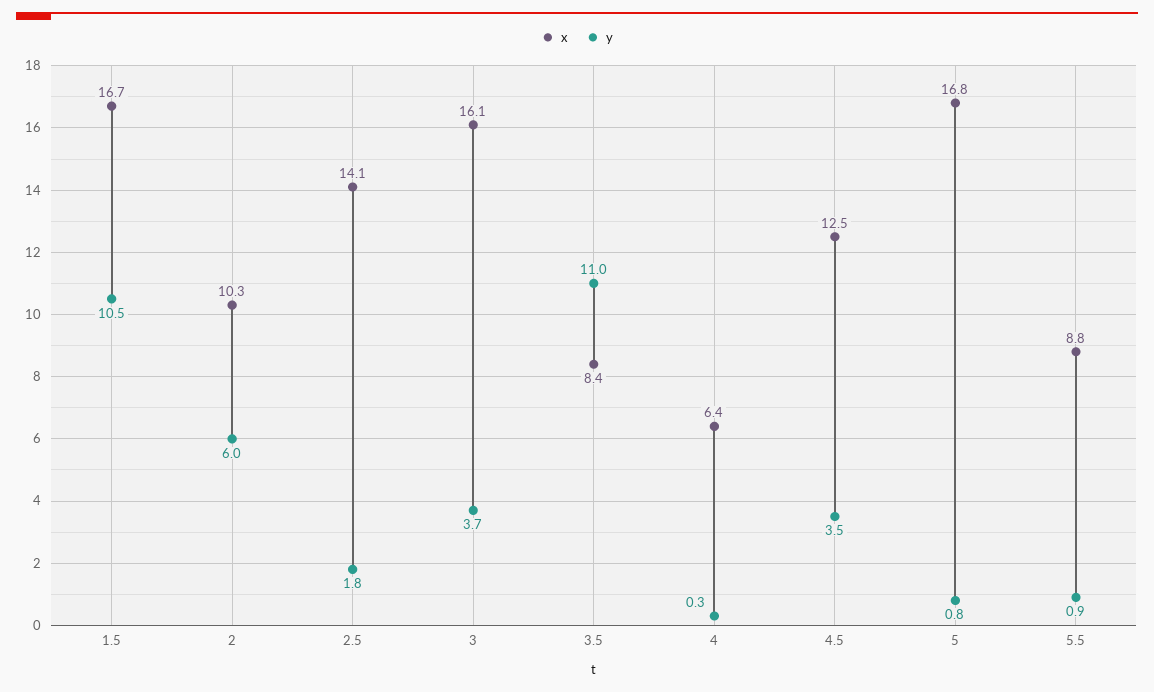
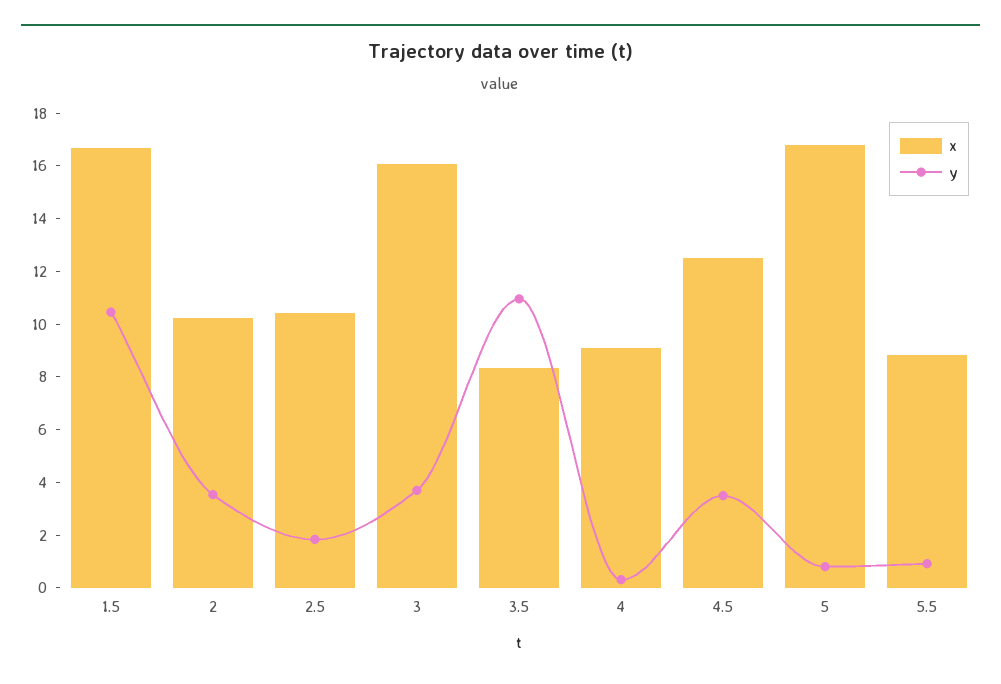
y, 2: 6 -> 3.5
x, 2.5: 14.1 -> 10.5
x, 4: 6.4 -> 9

